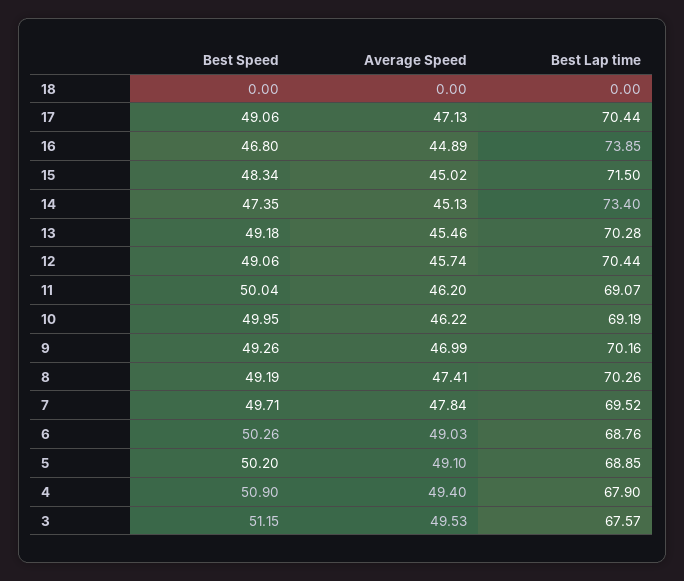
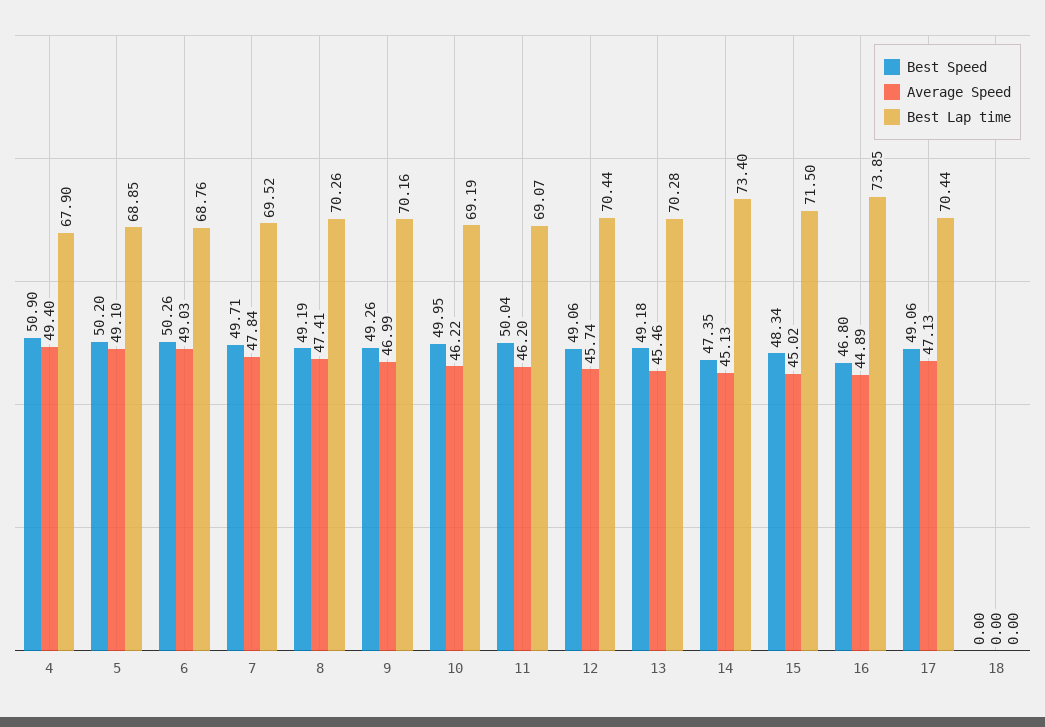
Best Speed, 3: 51.15 -> none
Average Speed, 3: 49.53 -> none
Best Lap time, 3: 67.57 -> none

